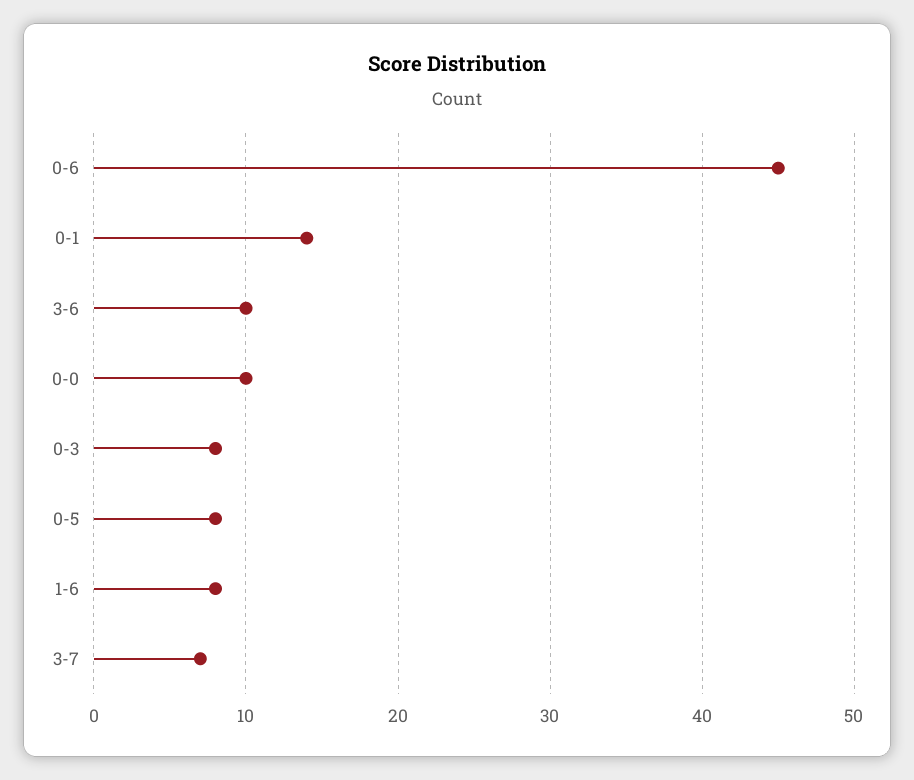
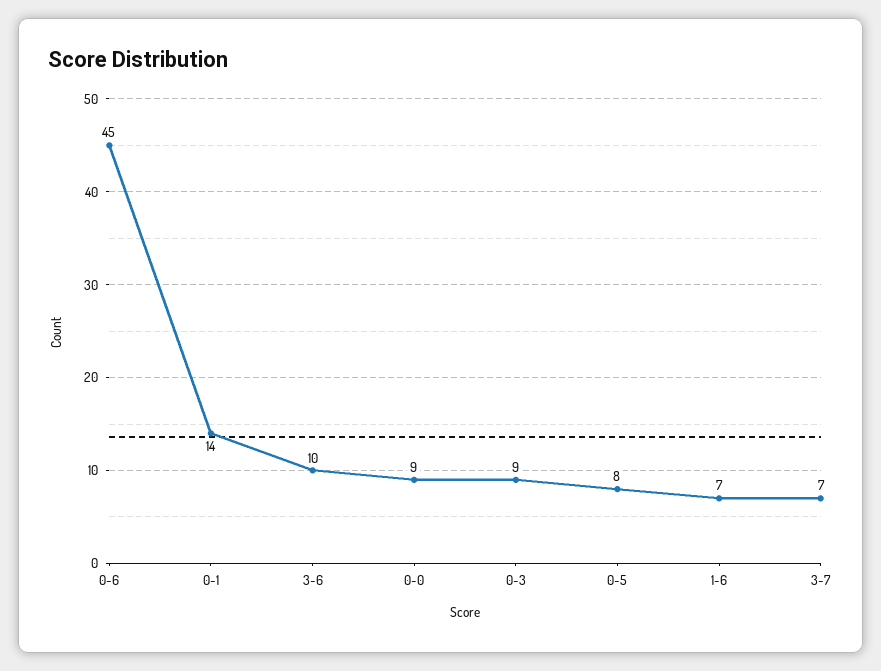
0-0: 10 -> 9
0-3: 8 -> 9
1-6: 8 -> 7

